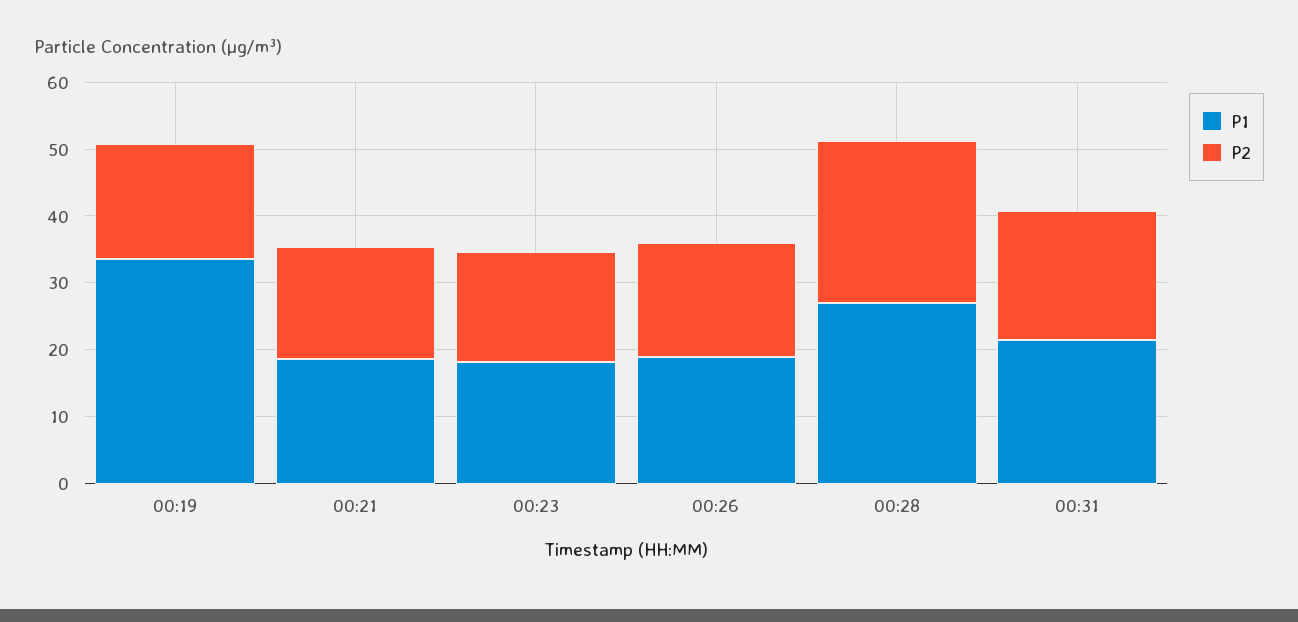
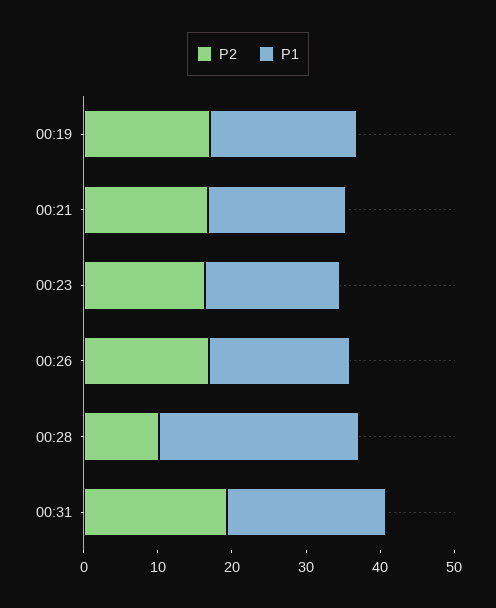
P1, 00:19: 34 -> 20
P2, 00:28: 24 -> 10

